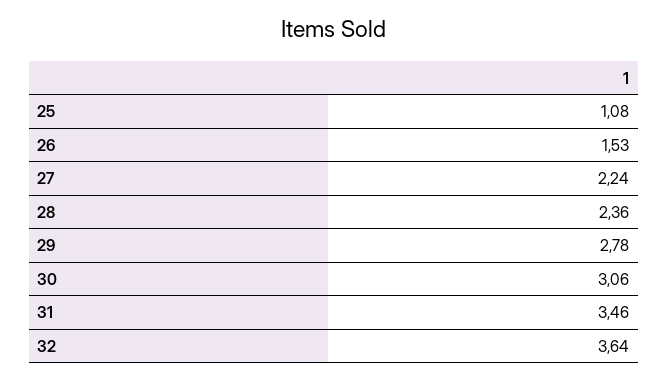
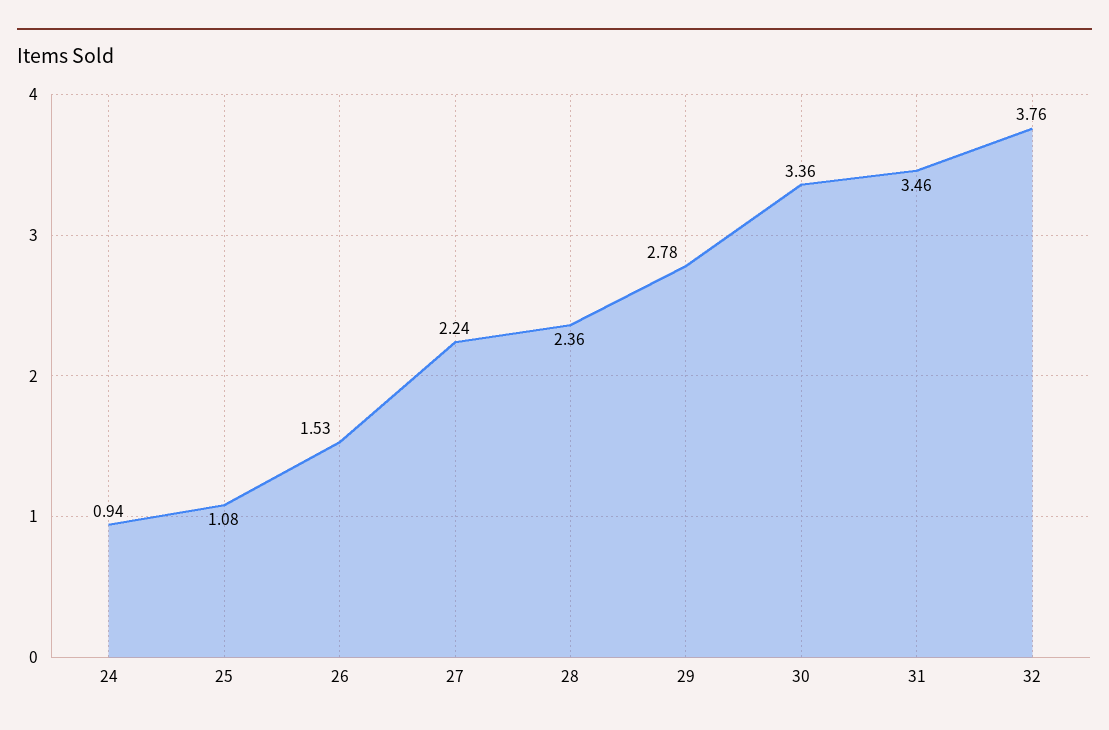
30: 3.06 -> 3.36
32: 3.64 -> 3.76
24: none -> 0.94

